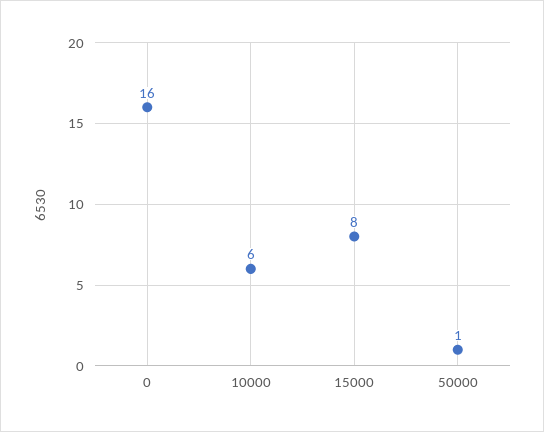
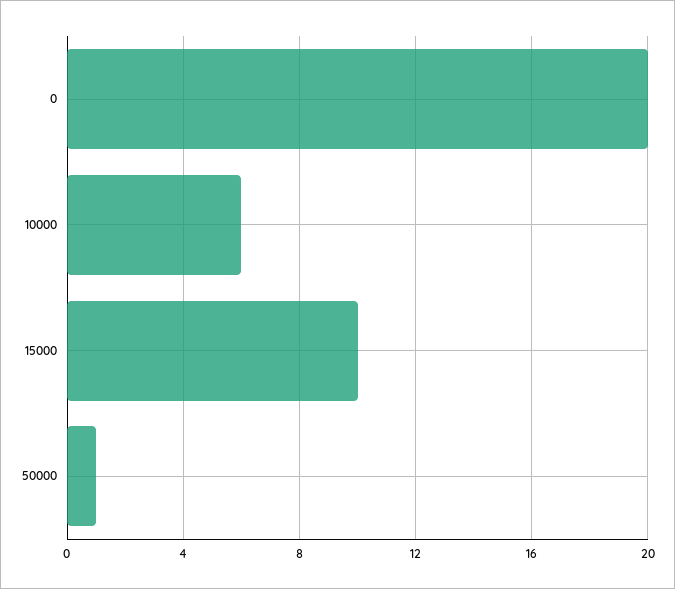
0: 16 -> 20
15000: 8 -> 10

